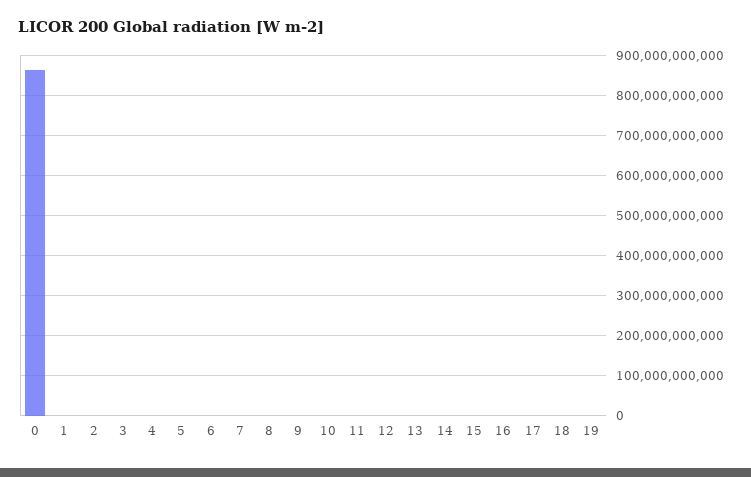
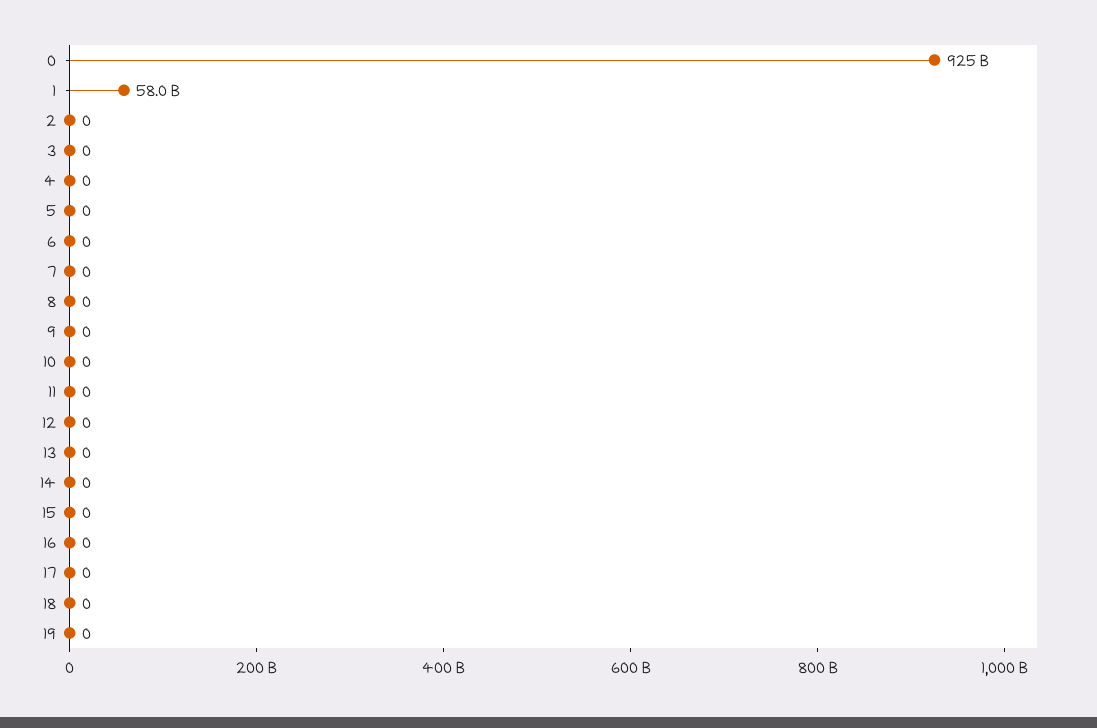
0: 860000000000 -> 925000000000
1: 0 -> 58000000000

